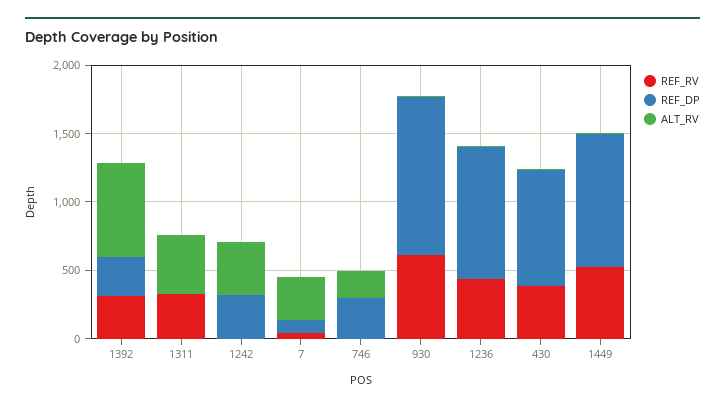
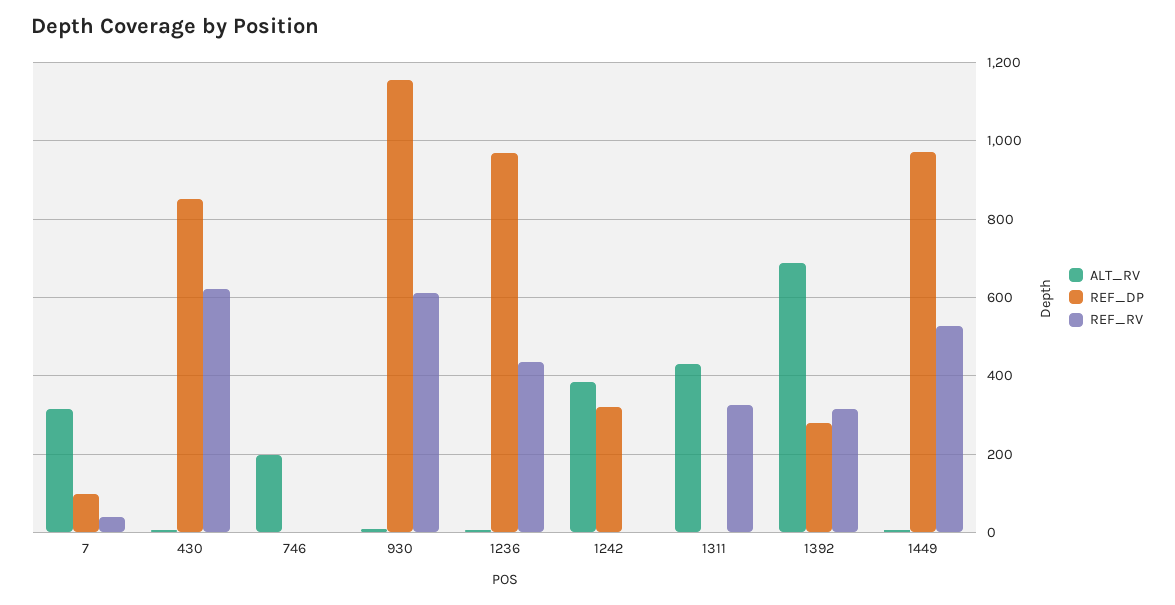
REF_DP, 746: 300 -> 0
REF_RV, 430: 400 -> 620

